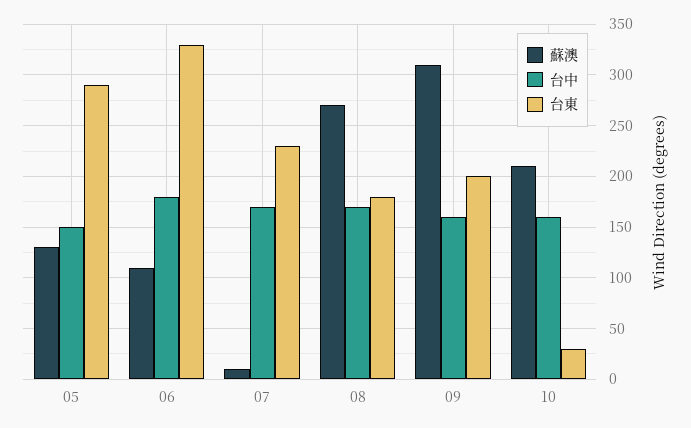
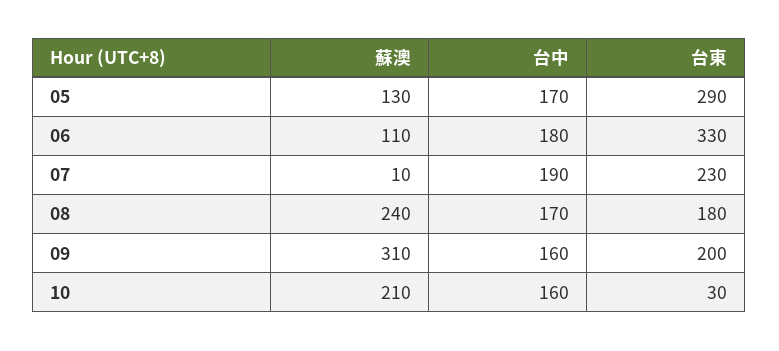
台中, 05: 150 -> 170
台中, 07: 170 -> 190
蘇澳, 08: 270 -> 240

